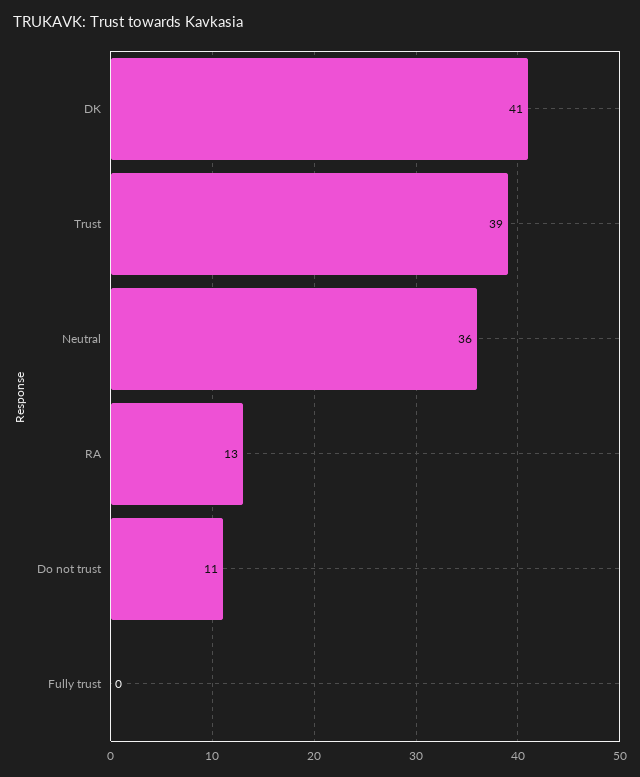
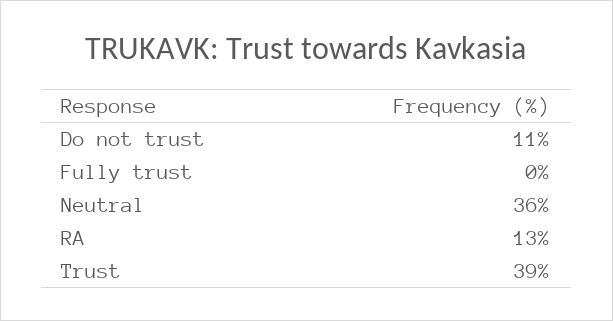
DK: 41 -> none

